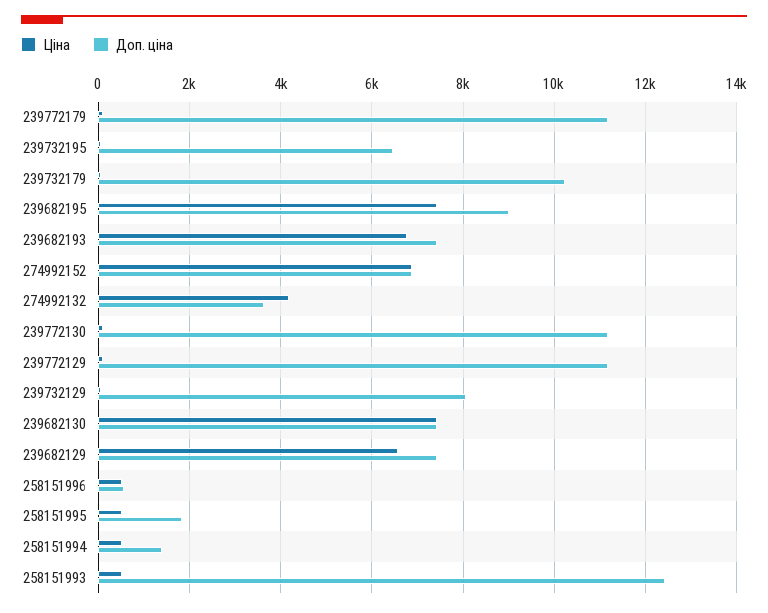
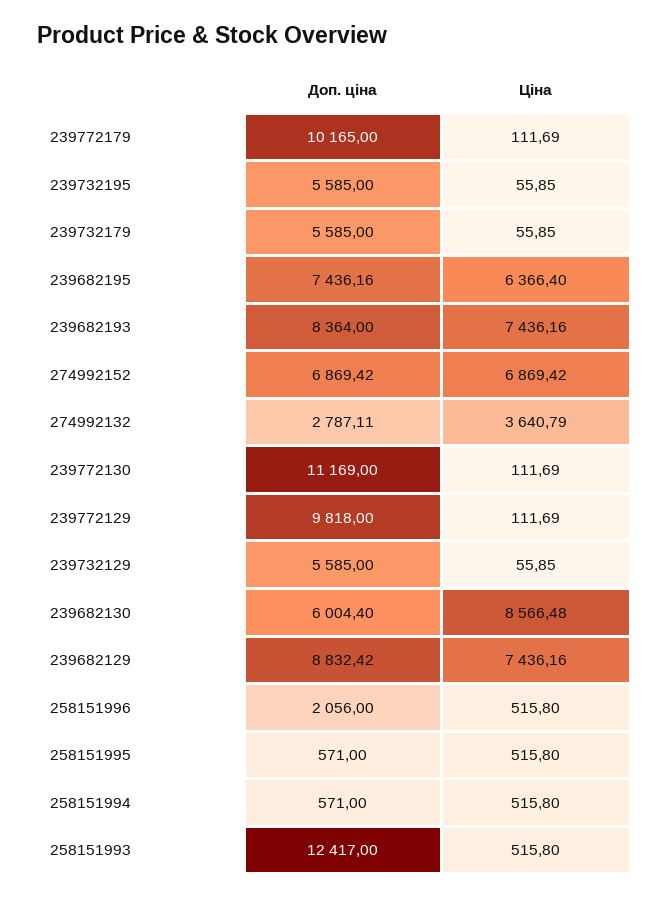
Доп. ціна, 239772179: 11200 -> 10165
Доп. ціна, 239732195: 6400 -> 5585
Доп. ціна, 239732179: 10200 -> 5585
Ціна, 239682195: 7400 -> 6366.4
Доп. ціна, 239682195: 9000 -> 7436.16
Ціна, 239682193: 6800 -> 7436.16
Доп. ціна, 239682193: 7400 -> 8364
Ціна, 274992132: 4200 -> 3640.79
Доп. ціна, 274992132: 3600 -> 2787.11
Доп. ціна, 239772129: 11200 -> 9818
Доп. ціна, 239732129: 8000 -> 5585
Ціна, 239682130: 7400 -> 8566.48
Доп. ціна, 239682130: 7400 -> 6004.4
Ціна, 239682129: 6600 -> 7436.16
Доп. ціна, 239682129: 7400 -> 8832.42
Доп. ціна, 258151996: 600 -> 2056
Доп. ціна, 258151995: 1800 -> 571
Доп. ціна, 258151994: 1400 -> 571

